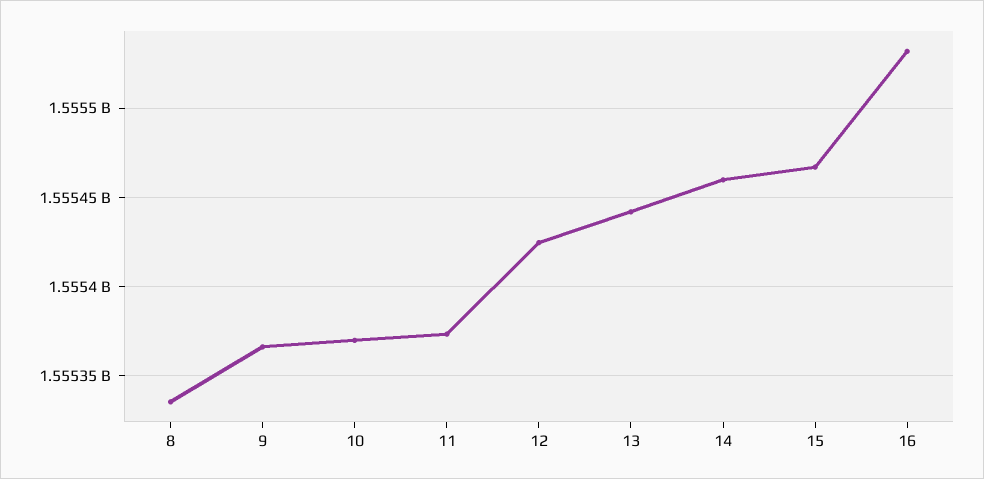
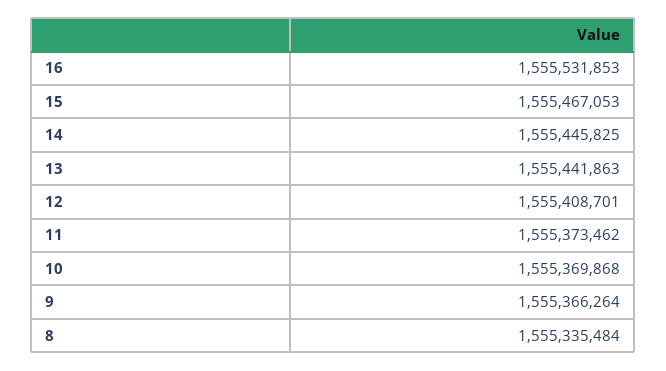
12: 1555425000 -> 1555408701
14: 1555460000 -> 1555445825

